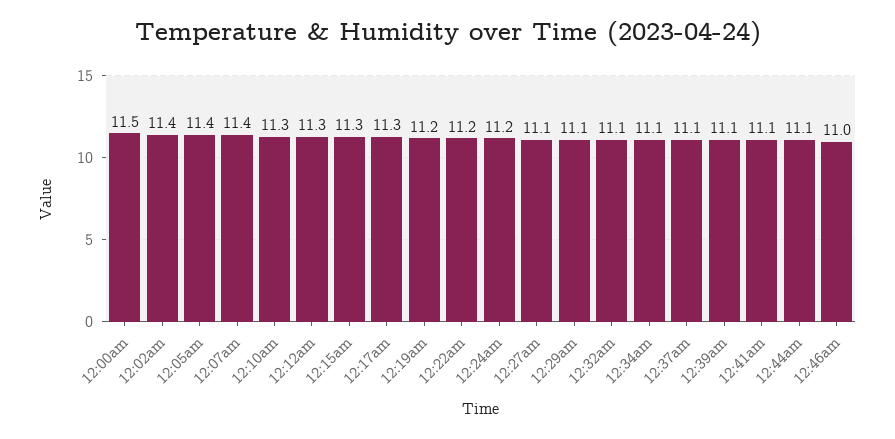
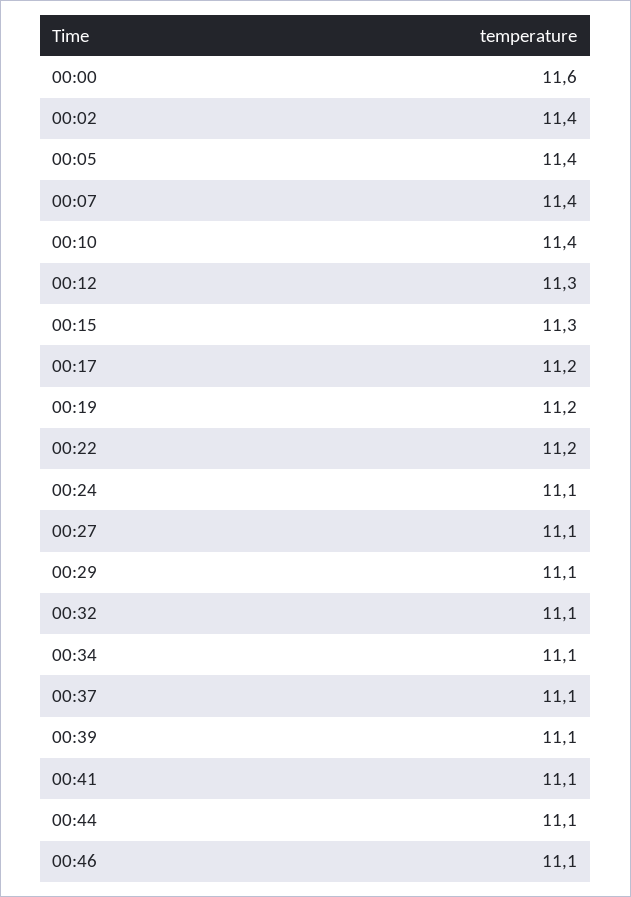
12:00am: 11.5 -> 11.6
12:10am: 11.3 -> 11.4
12:17am: 11.3 -> 11.2
12:24am: 11.2 -> 11.1
12:46am: 11 -> 11.1

